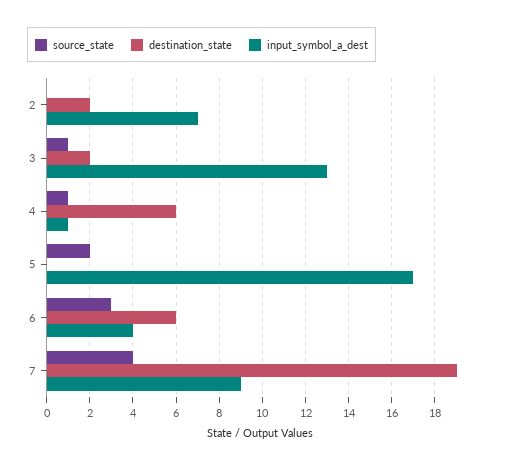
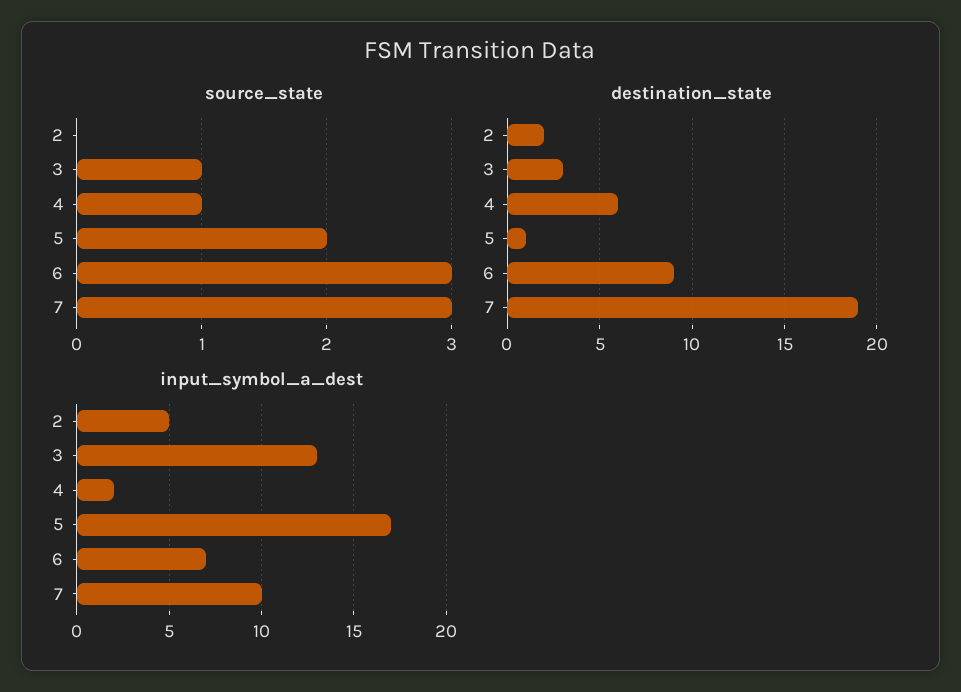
input_symbol_a_dest, 2: 7 -> 5
destination_state, 3: 2 -> 3
input_symbol_a_dest, 4: 1 -> 2
destination_state, 5: 0 -> 1
destination_state, 6: 6 -> 9
input_symbol_a_dest, 6: 4 -> 7
source_state, 7: 4 -> 3
input_symbol_a_dest, 7: 9 -> 10

